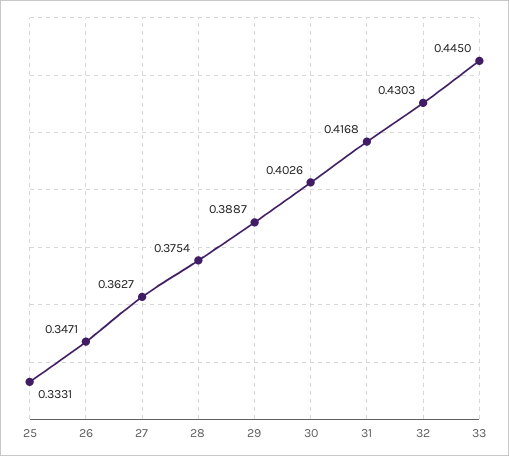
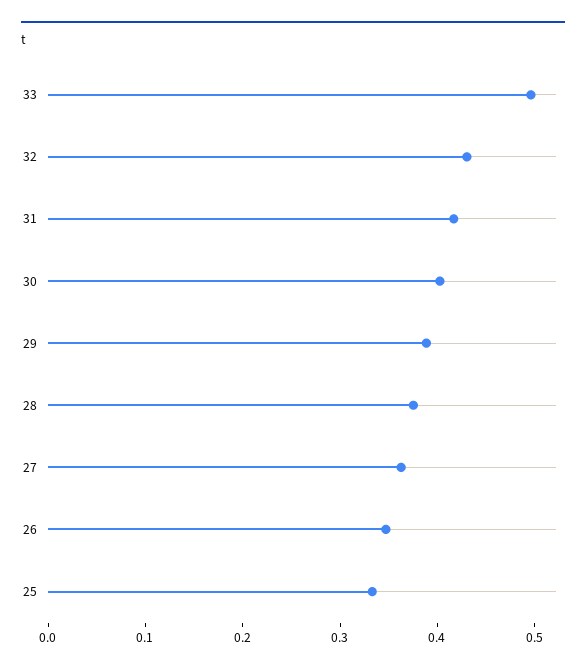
33: 0.445 -> 0.5

